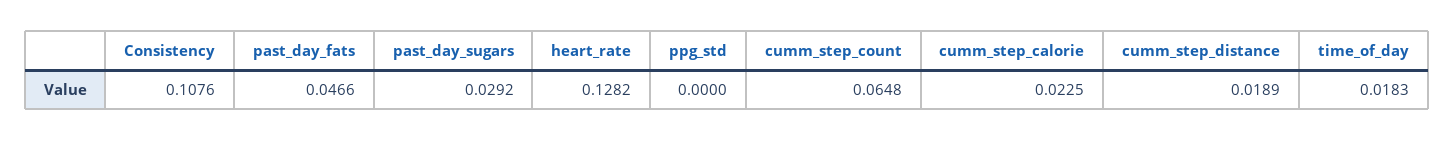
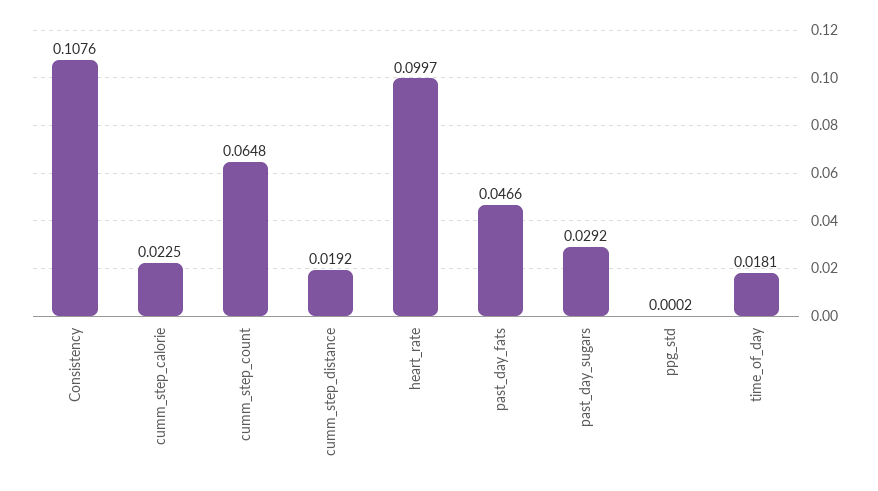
heart_rate: 0.1282 -> 0.0997
ppg_std: 0 -> 0.0002
cumm_step_distance: 0.0189 -> 0.0192
time_of_day: 0.0183 -> 0.0181

